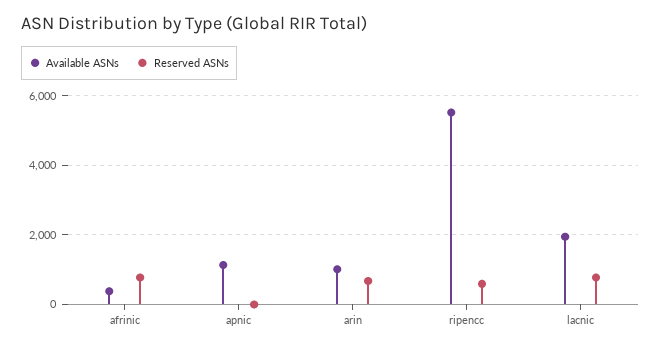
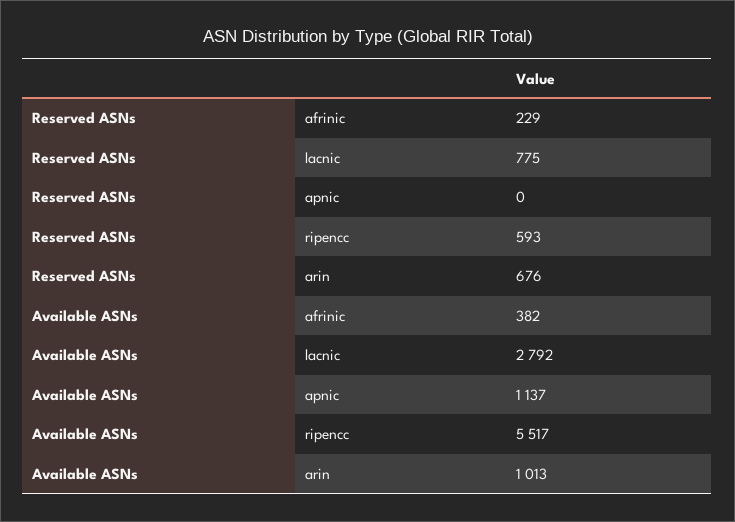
Reserved ASNs, afrinic: 800 -> 229
Available ASNs, lacnic: 2000 -> 2792

